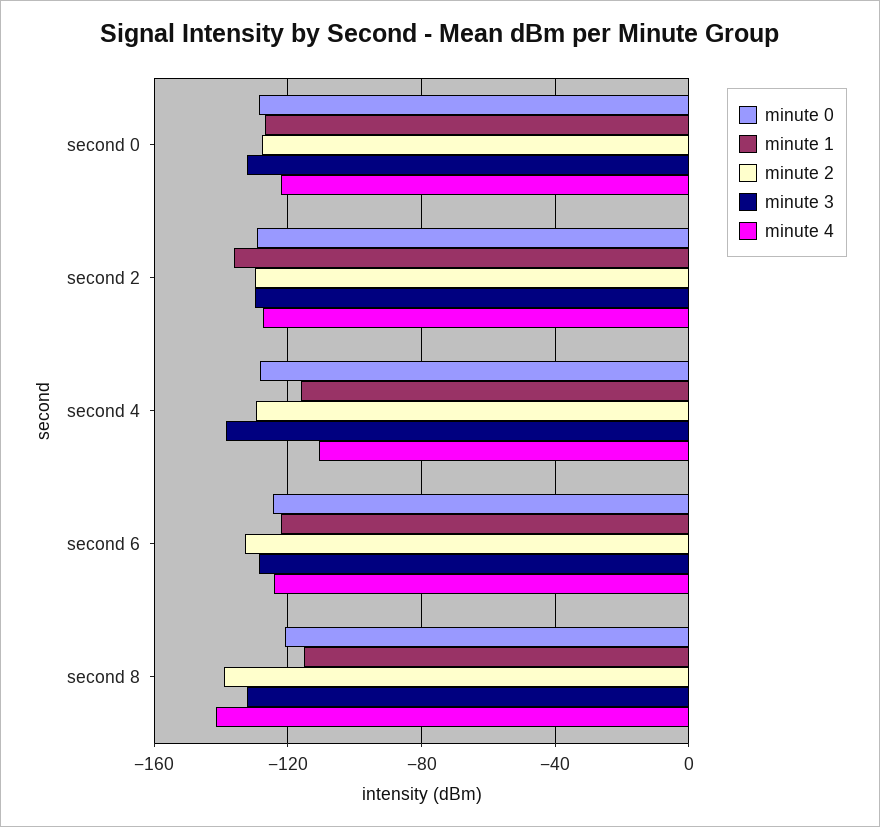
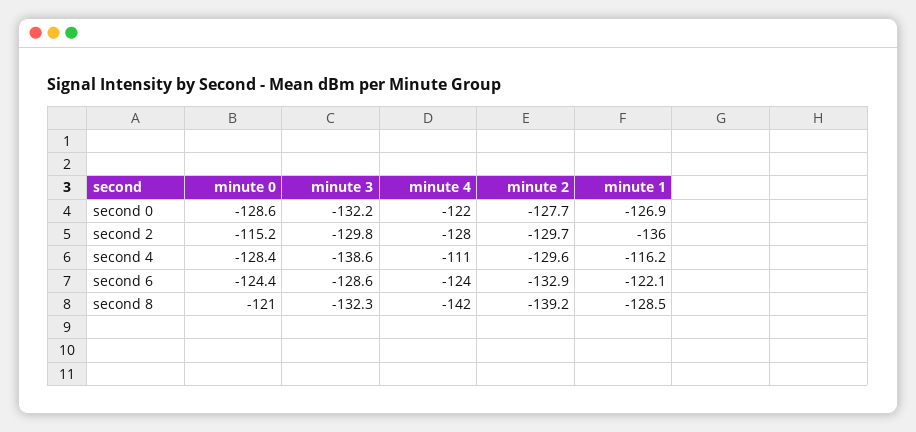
minute 0, second 2: -130 -> -115.2
minute 1, second 8: -115 -> -128.5

